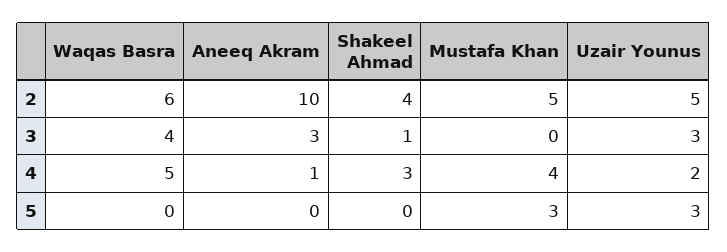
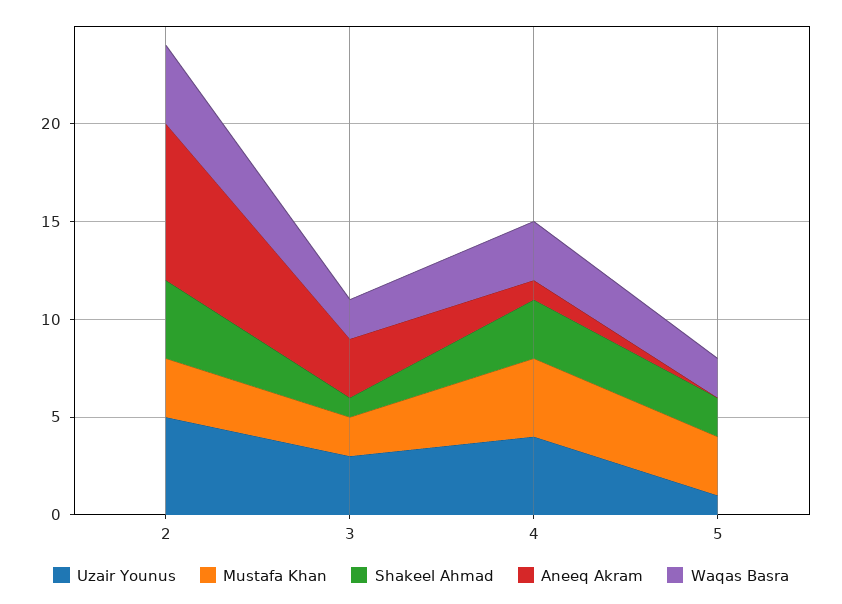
Waqas Basra, 2: 6 -> 4
Aneeq Akram, 2: 10 -> 8
Mustafa Khan, 2: 5 -> 3
Waqas Basra, 3: 4 -> 2
Mustafa Khan, 3: 0 -> 2
Waqas Basra, 4: 5 -> 3
Uzair Younus, 4: 2 -> 4
Waqas Basra, 5: 0 -> 2
Shakeel Ahmad, 5: 0 -> 2
Uzair Younus, 5: 3 -> 1

